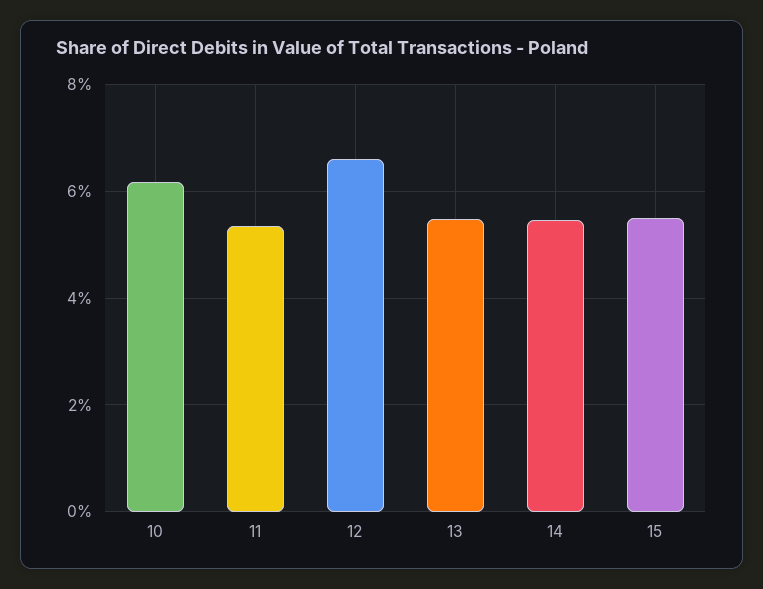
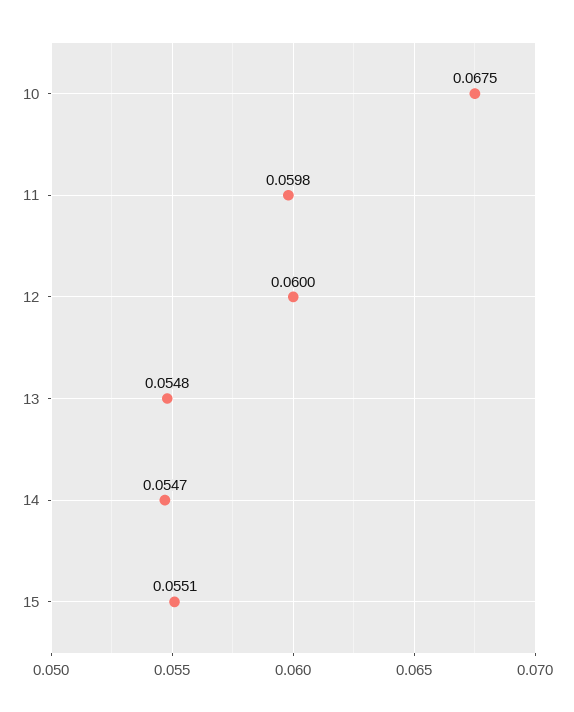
10: 0.062 -> 0.0675
11: 0.054 -> 0.0598
12: 0.066 -> 0.06

